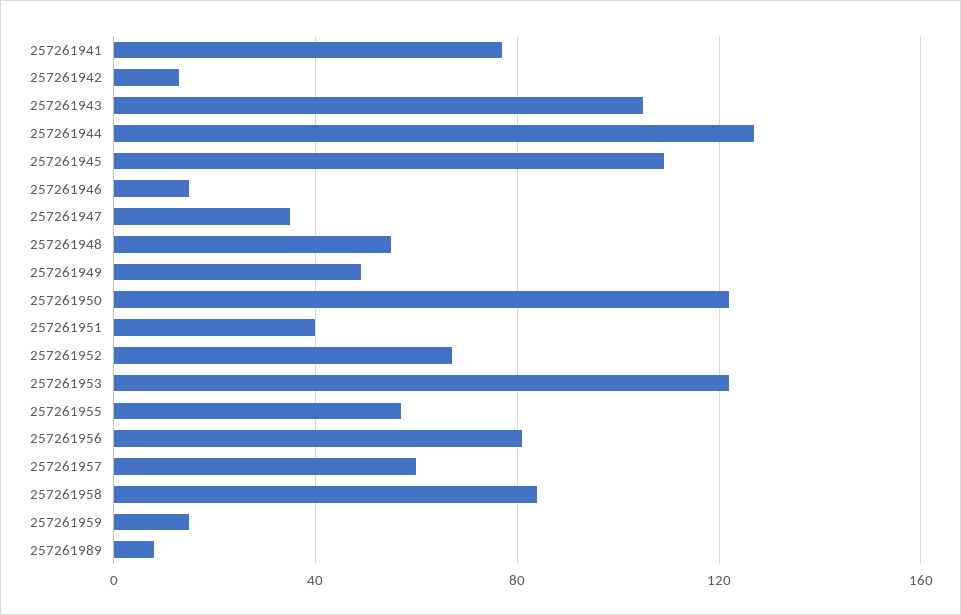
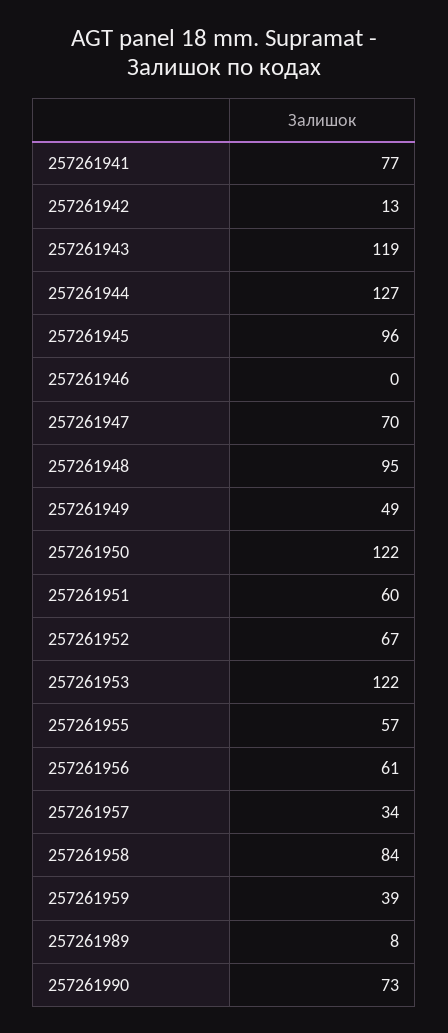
257261943: 105 -> 119
257261945: 110 -> 96
257261946: 15 -> 0
257261947: 35 -> 70
257261948: 55 -> 95
257261951: 40 -> 60
257261956: 80 -> 61
257261957: 60 -> 34
257261959: 15 -> 39
257261990: none -> 73

